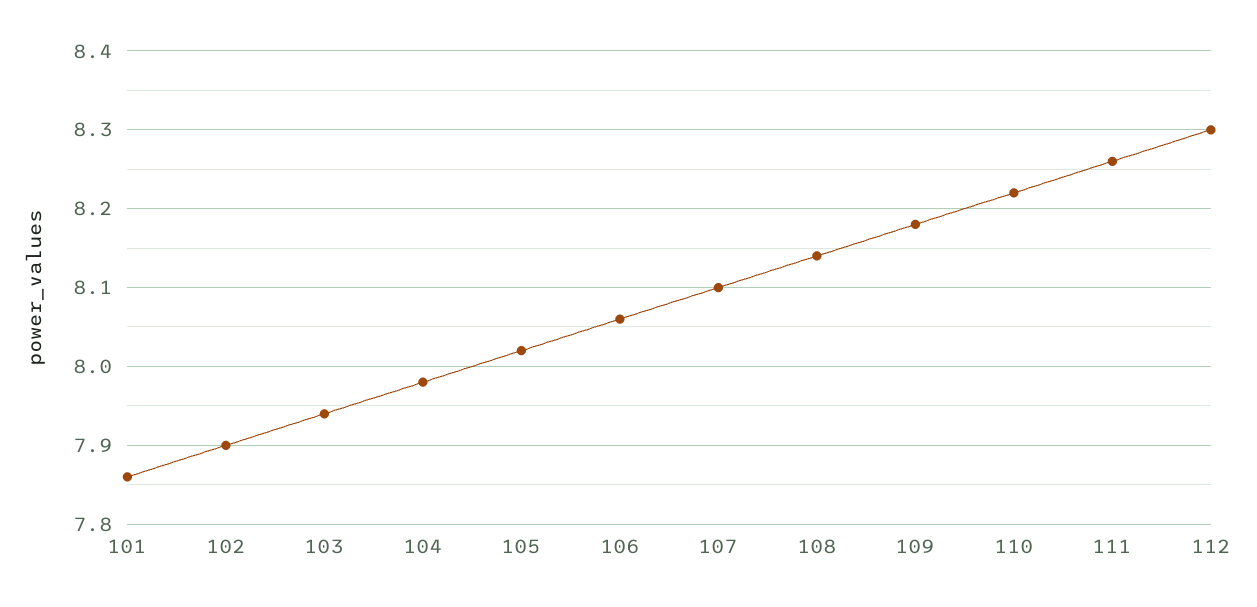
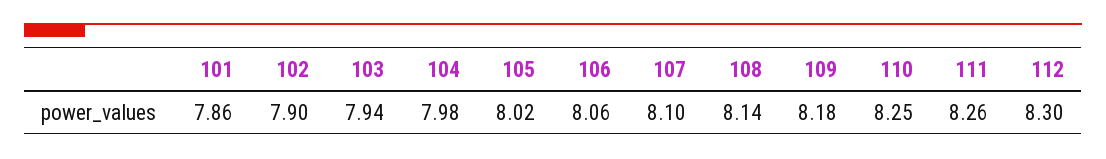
110: 8.22 -> 8.25

